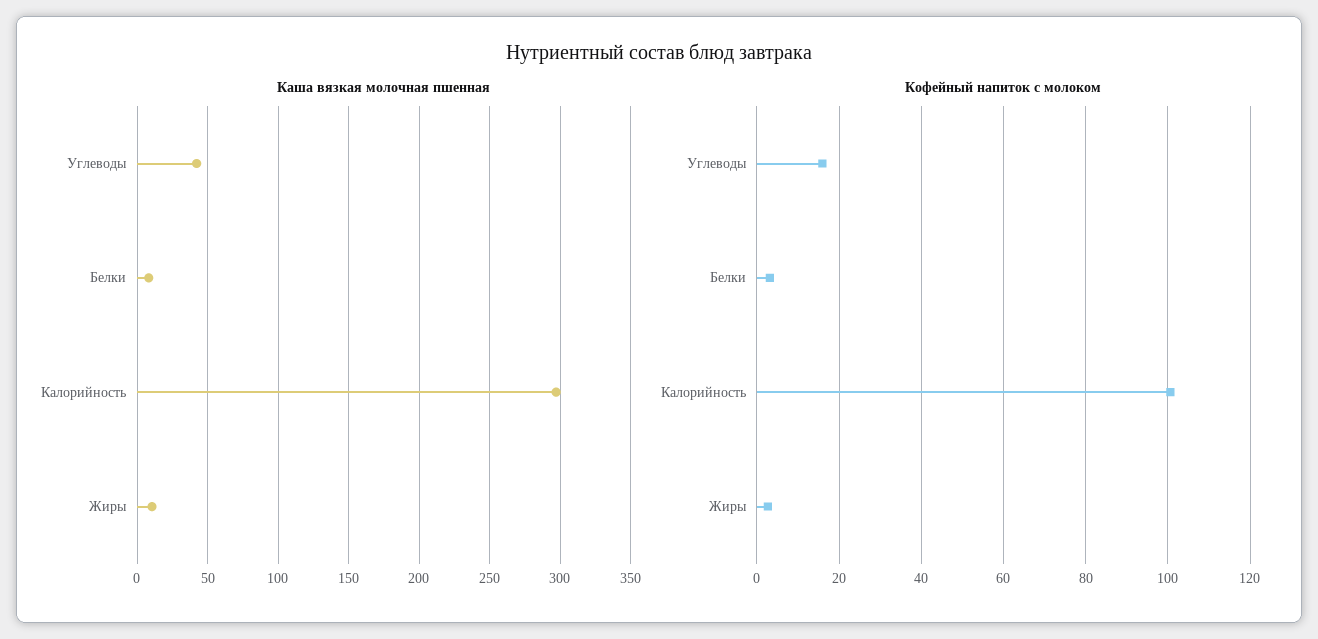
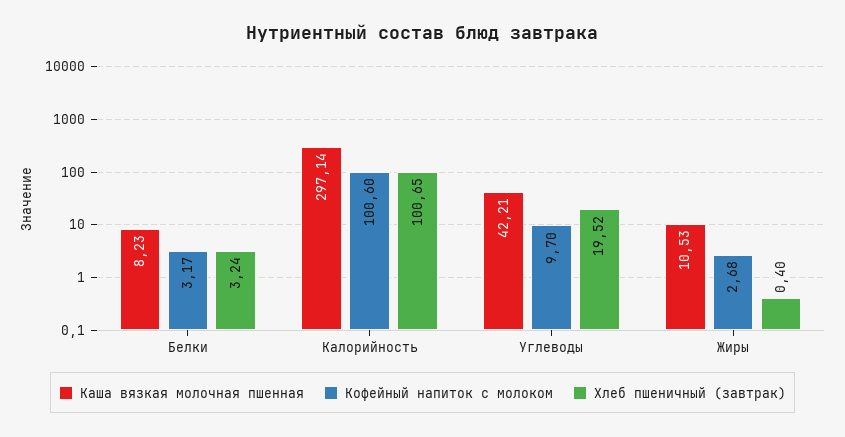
Кофейный напиток с молоком, Углеводы: 16 -> 9.7
Хлеб пшеничный (завтрак), Белки: none -> 3.24
Хлеб пшеничный (завтрак), Калорийность: none -> 100.65
Хлеб пшеничный (завтрак), Углеводы: none -> 19.52
Хлеб пшеничный (завтрак), Жиры: none -> 0.4

